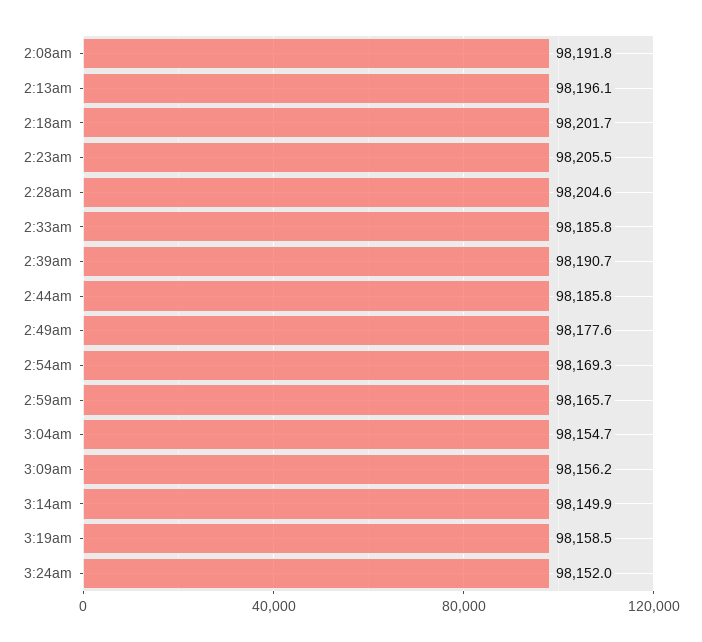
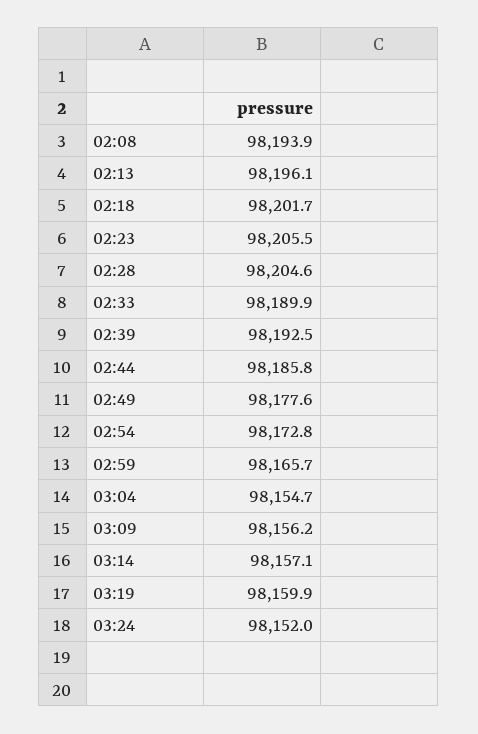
2:08am: 98191.8 -> 98193.9
2:33am: 98185.8 -> 98189.9
2:39am: 98190.7 -> 98192.5
2:54am: 98169.3 -> 98172.8
3:14am: 98149.9 -> 98157.1
3:19am: 98158.5 -> 98159.9

